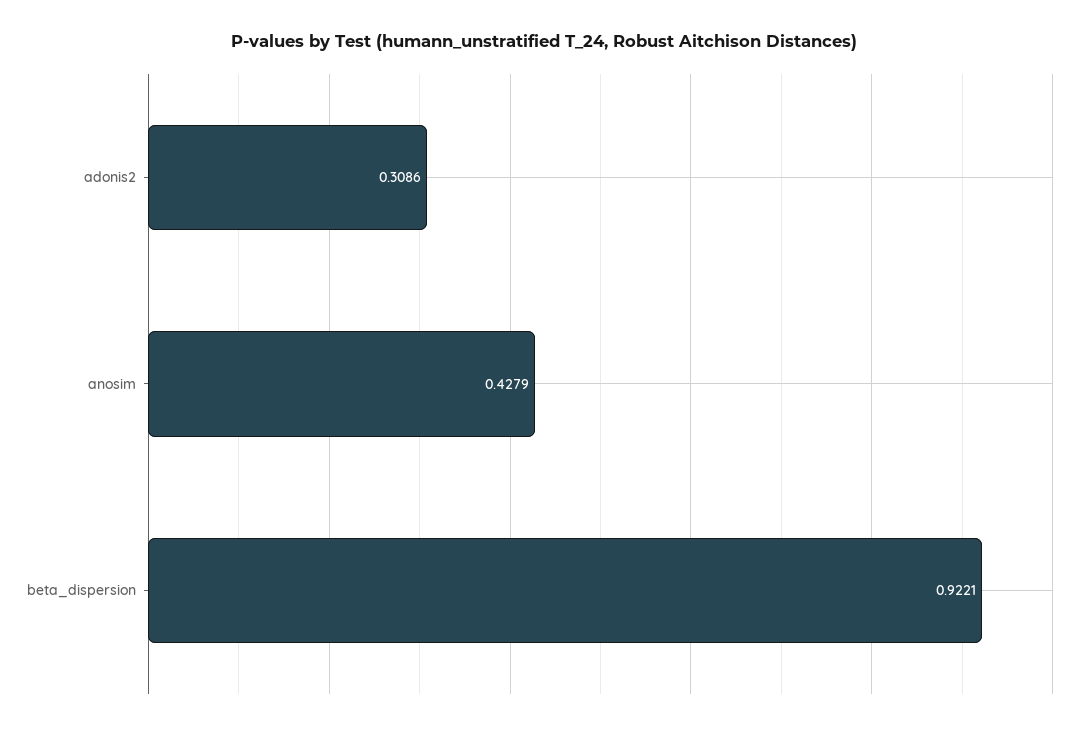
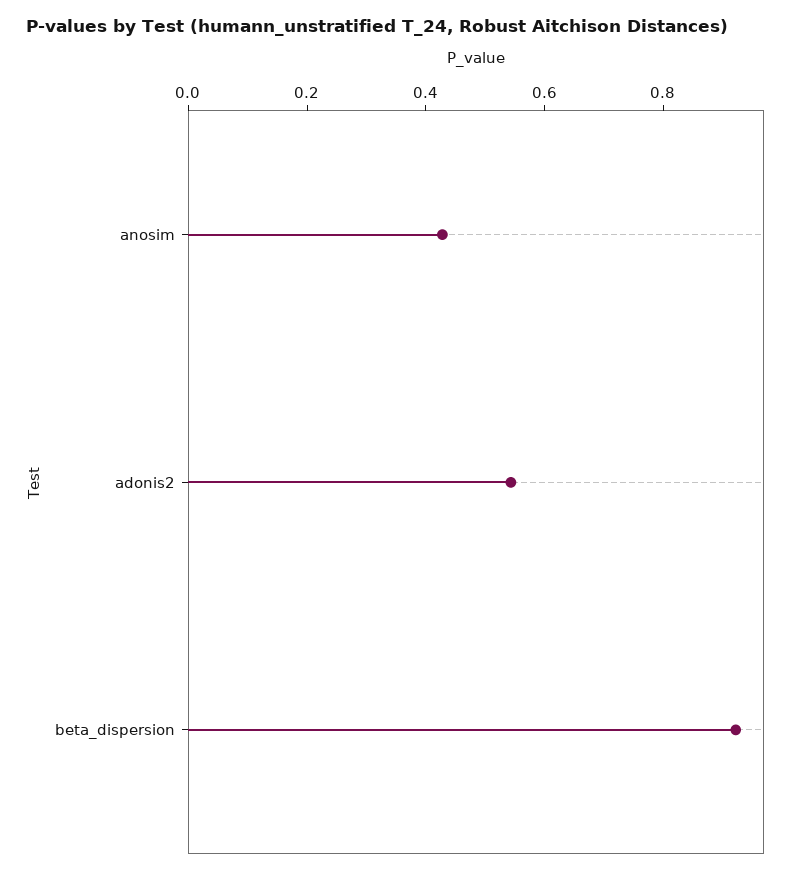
adonis2: 0.3086 -> 0.55

